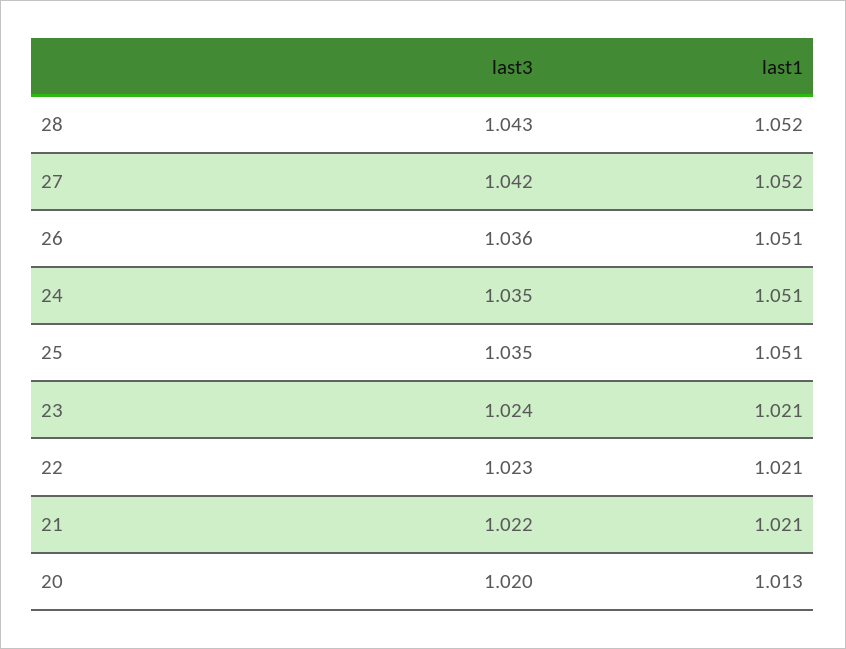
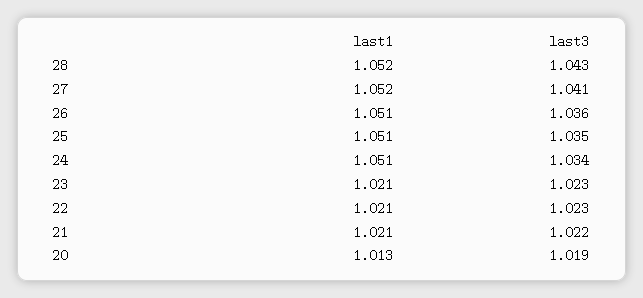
last3, 27: 1.042 -> 1.041
last3, 24: 1.035 -> 1.034
last3, 23: 1.024 -> 1.023
last3, 20: 1.02 -> 1.019

